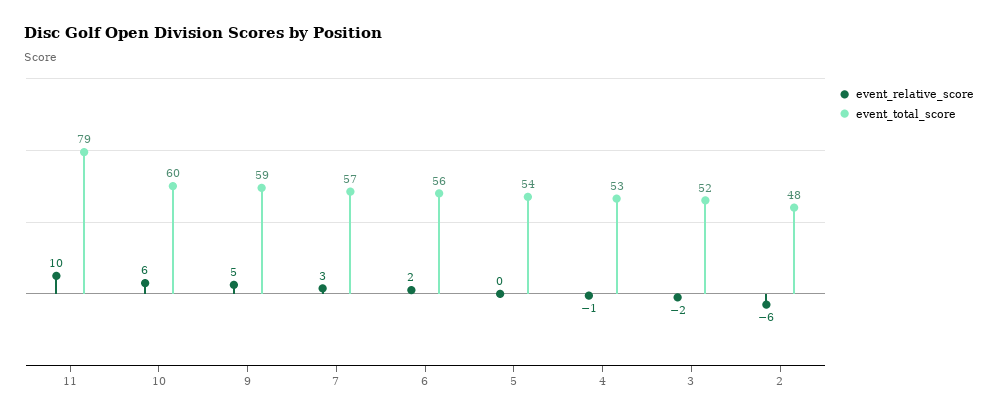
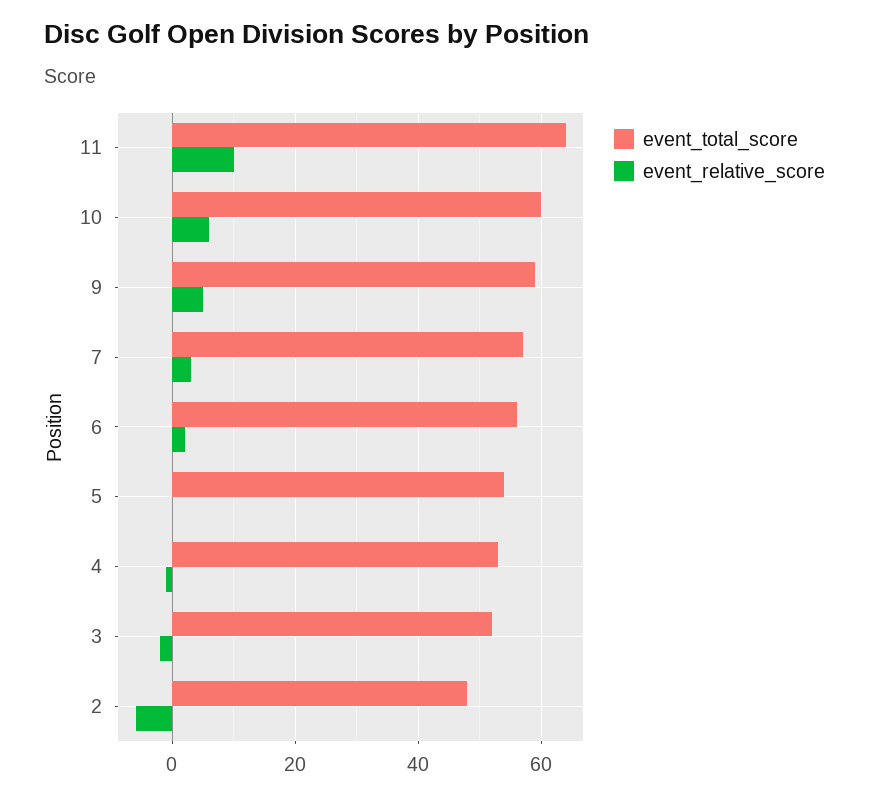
event_total_score, 11: 79 -> 65

